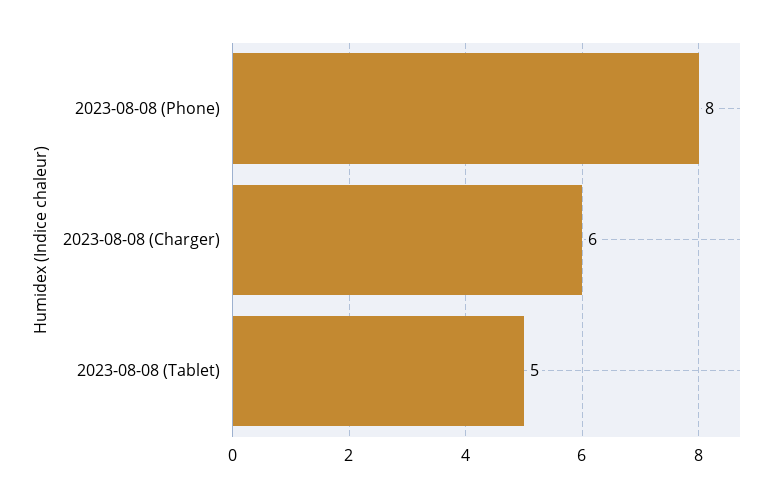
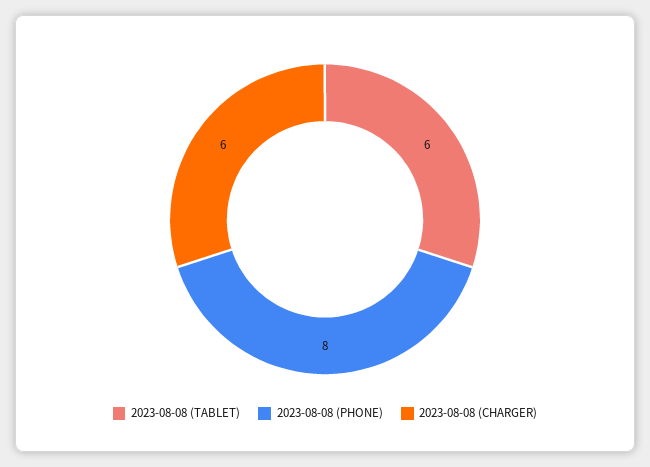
2023-08-08 (Tablet): 5 -> 6

